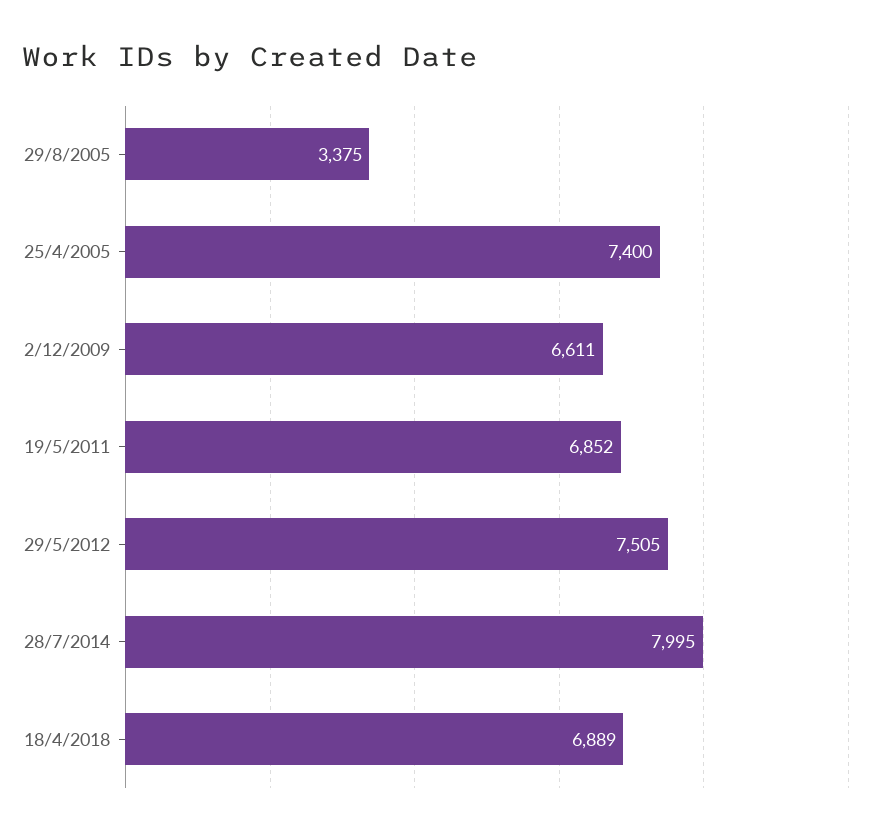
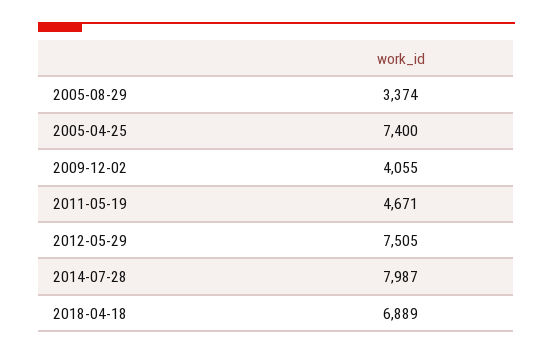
29/8/2005: 3375 -> 3374
2/12/2009: 6611 -> 4055
19/5/2011: 6852 -> 4671
28/7/2014: 7995 -> 7987

